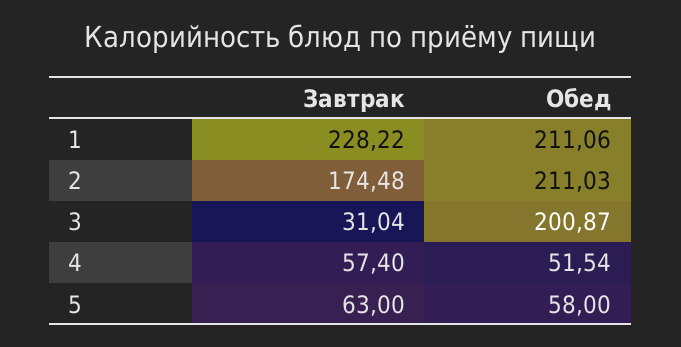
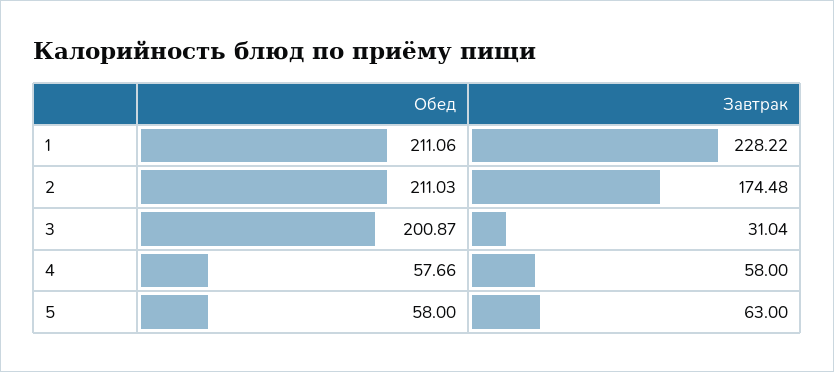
Завтрак, 4: 57.4 -> 58
Обед, 4: 51.54 -> 57.66

